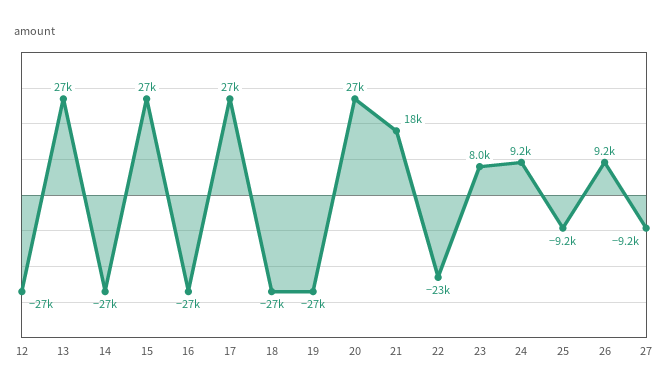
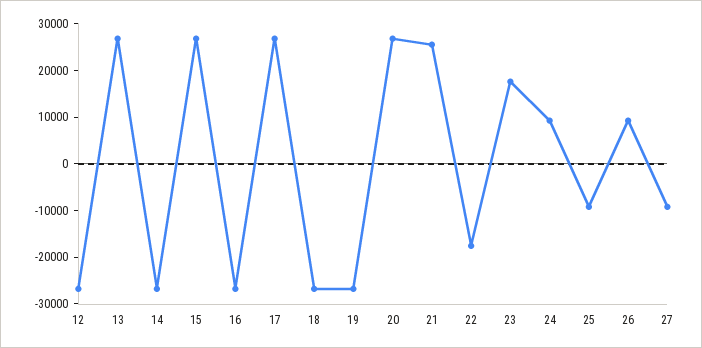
21: 18000 -> 26000
22: -23000 -> -18000
23: 8000 -> 18000

